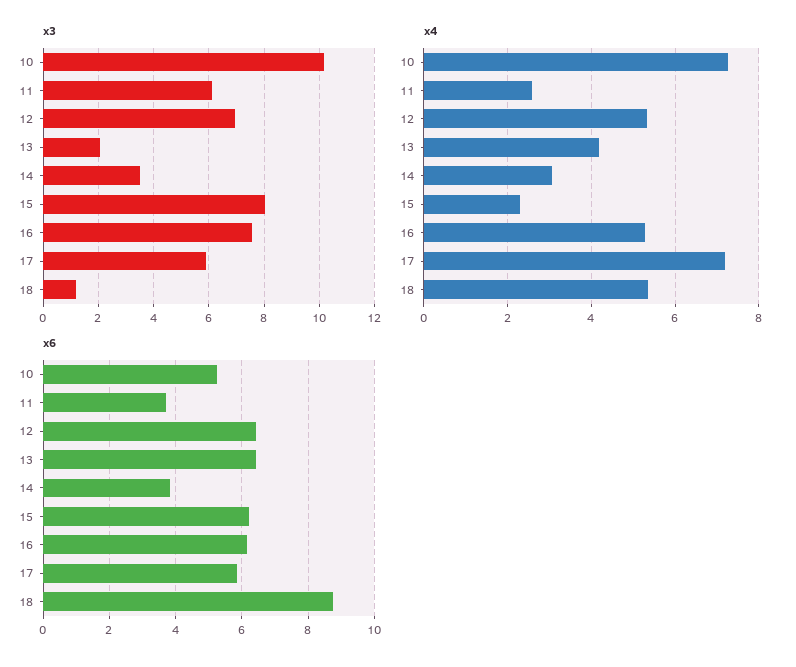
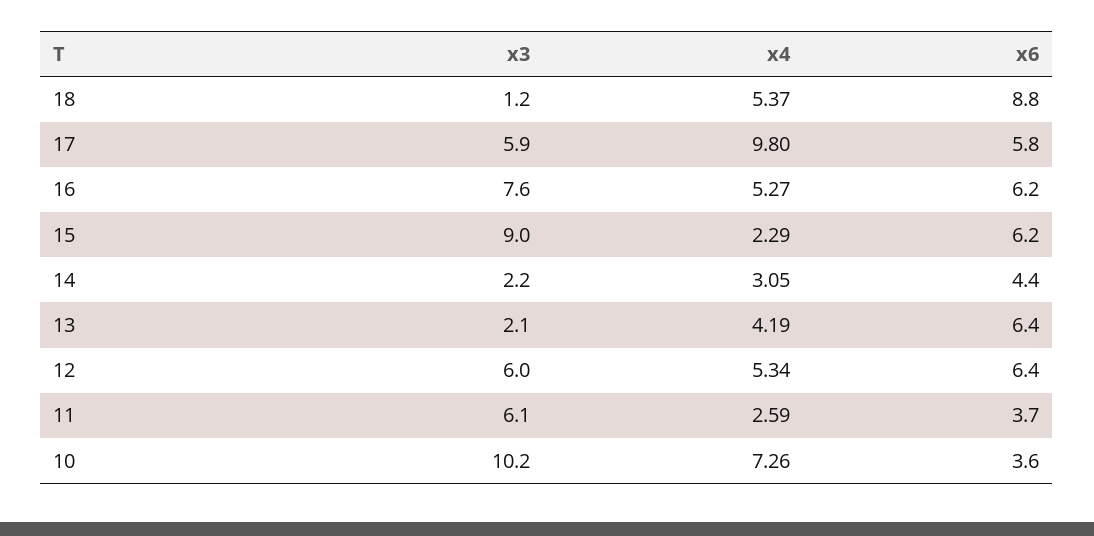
x3, 12: 7 -> 6
x3, 14: 3.5 -> 2.2
x3, 15: 8 -> 9
x4, 17: 7.2 -> 9.8
x6, 10: 5.2 -> 3.6
x6, 14: 3.8 -> 4.4

